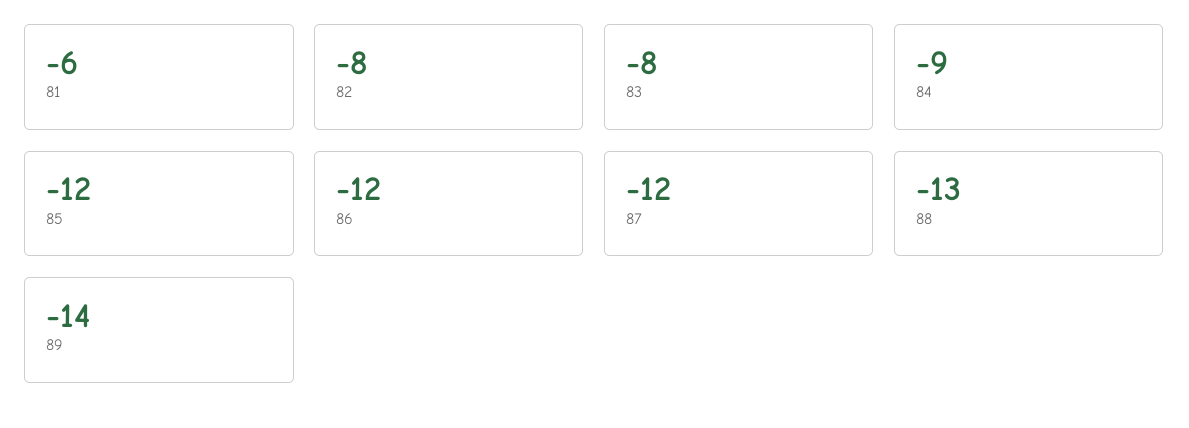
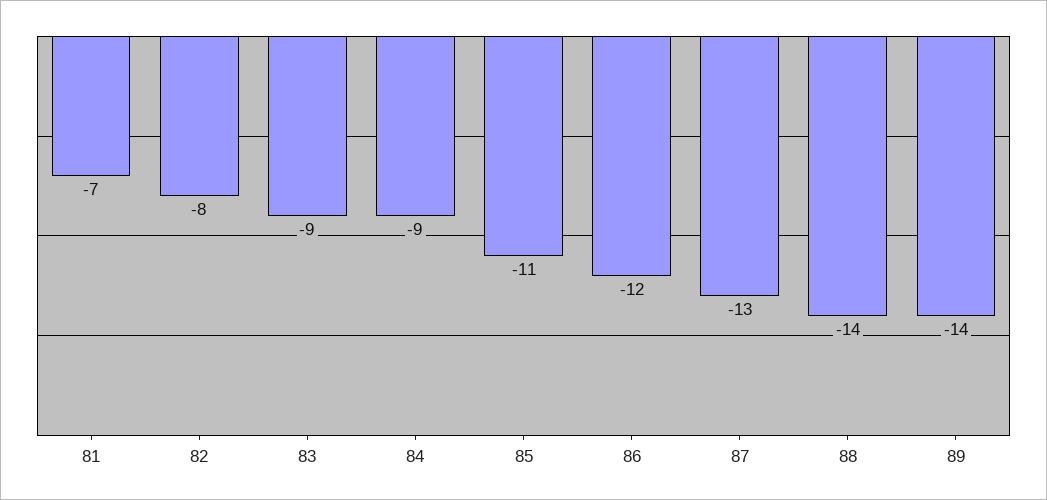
81: -6 -> -7
83: -8 -> -9
85: -12 -> -11
87: -12 -> -13
88: -13 -> -14

